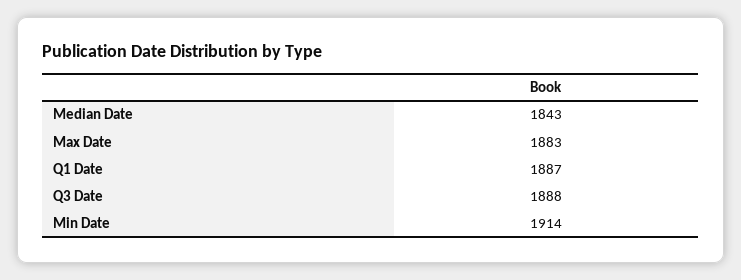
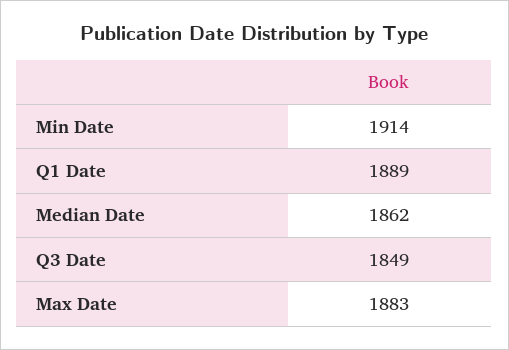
Median Date: 1843 -> 1862
Q1 Date: 1887 -> 1889
Q3 Date: 1888 -> 1849

